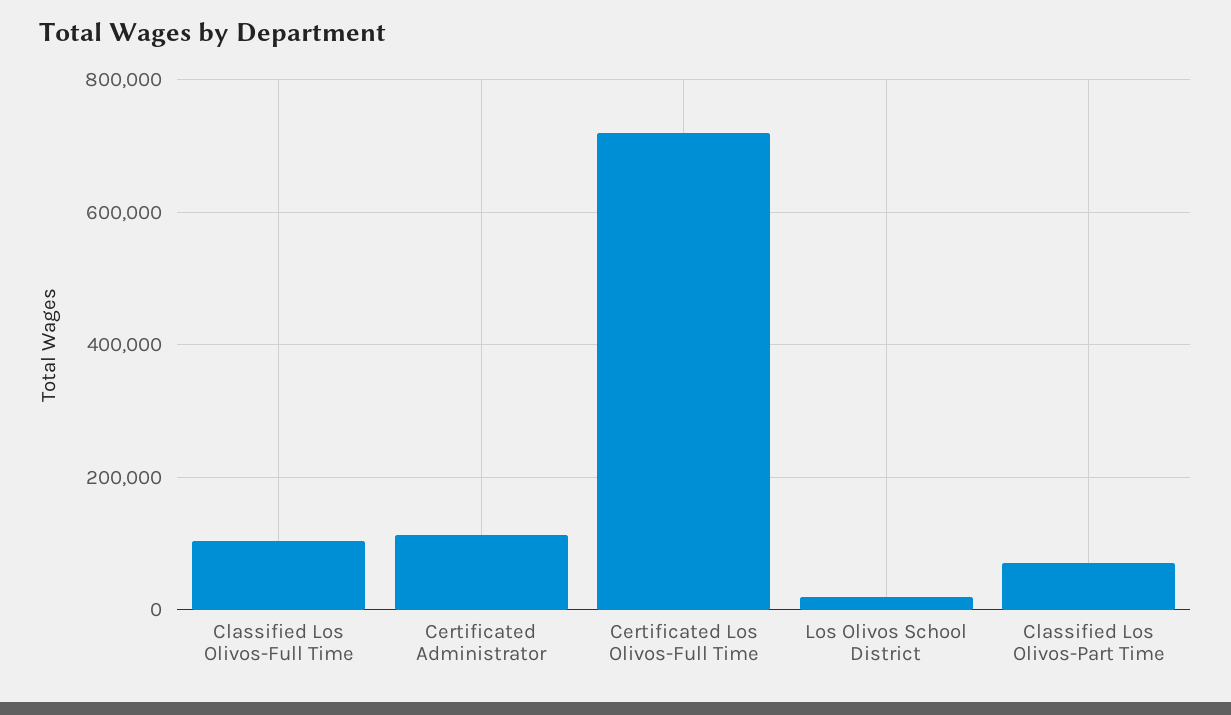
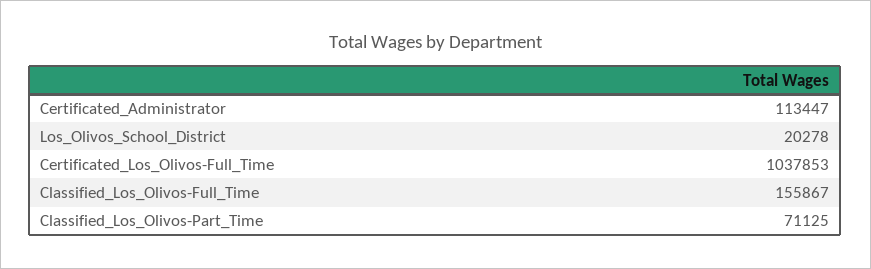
Classified Los Olivos-Full Time: 100000 -> 155867
Certificated Los Olivos-Full Time: 720000 -> 1037853

